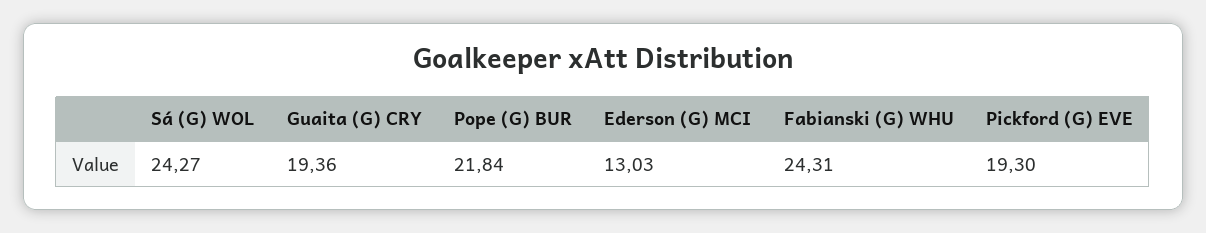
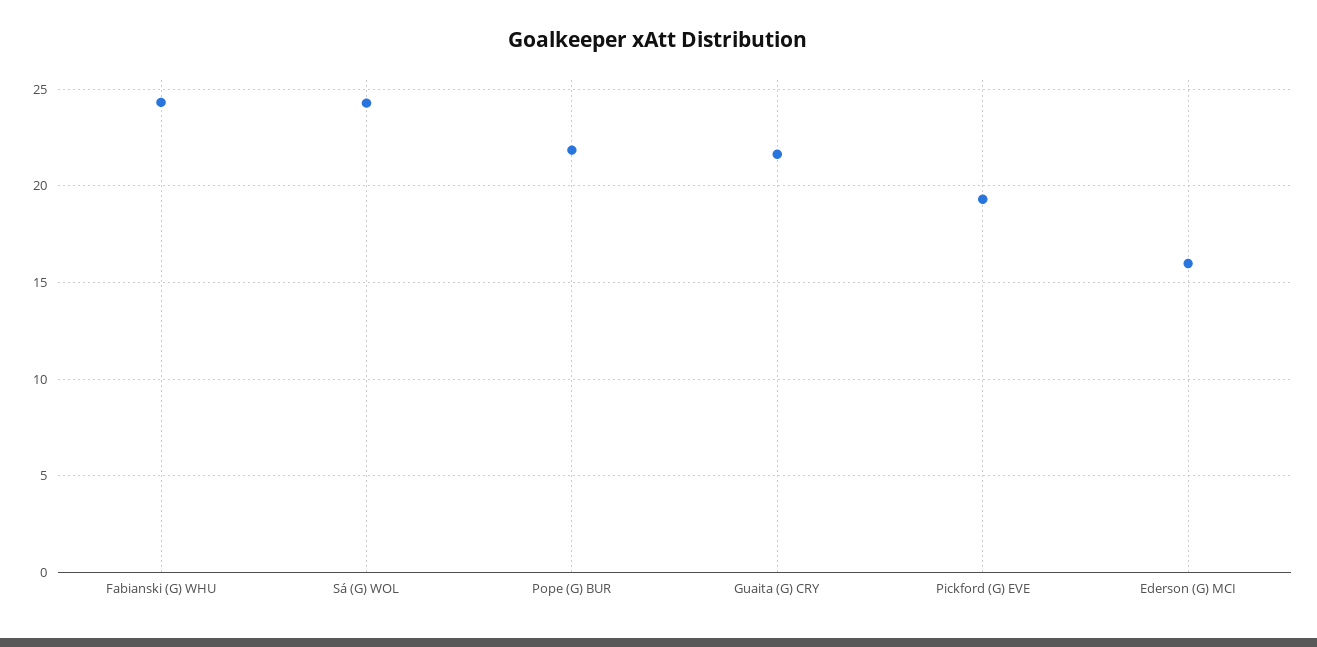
Guaita (G) CRY: 19.36 -> 21.5
Ederson (G) MCI: 13.03 -> 16

